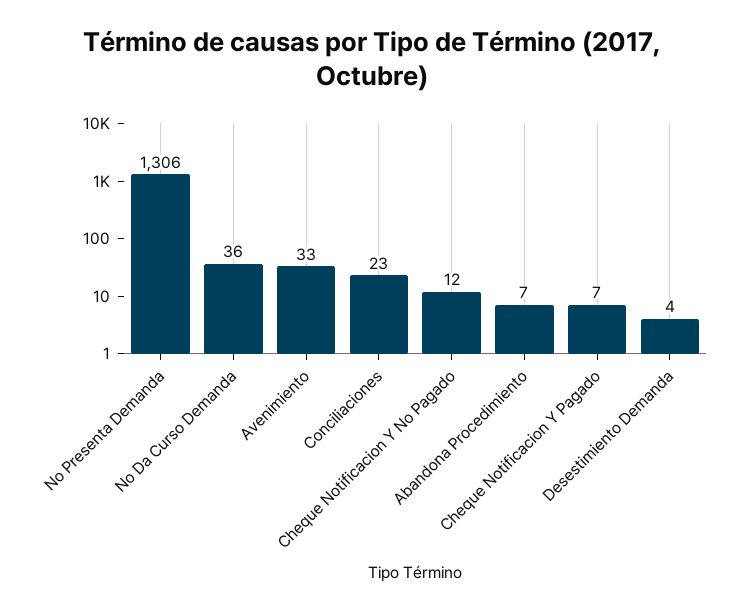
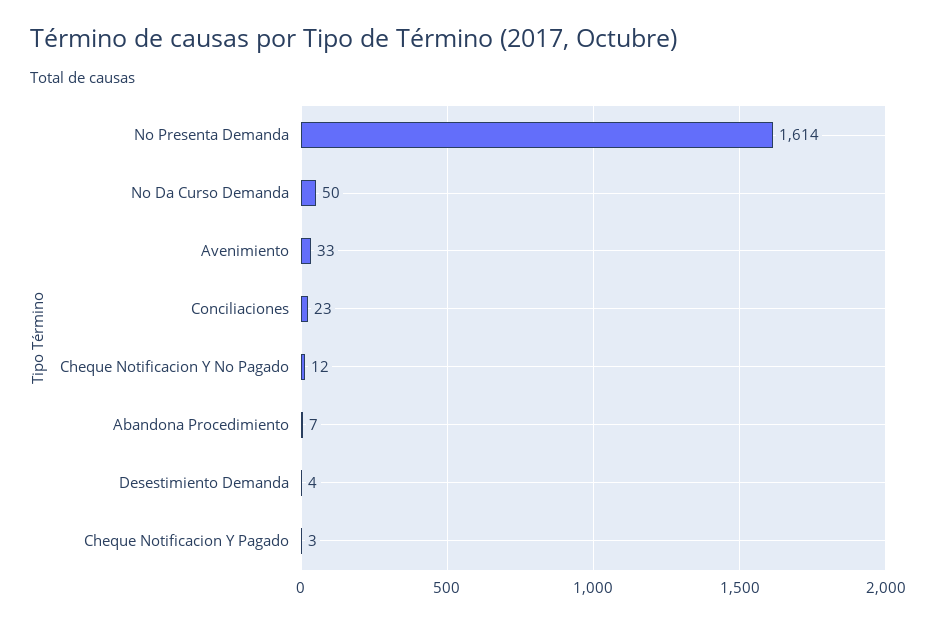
No Presenta Demanda: 1306 -> 1614
No Da Curso Demanda: 36 -> 50
Cheque Notificacion Y Pagado: 7 -> 3

